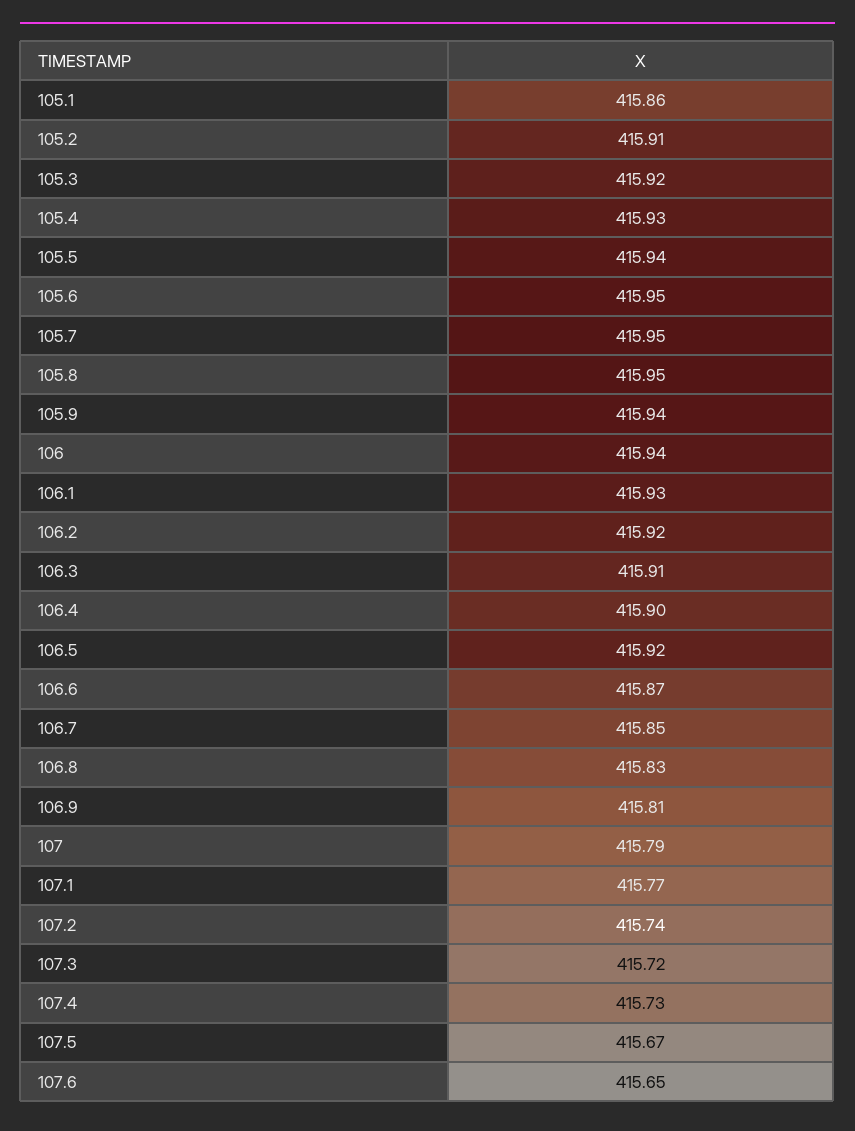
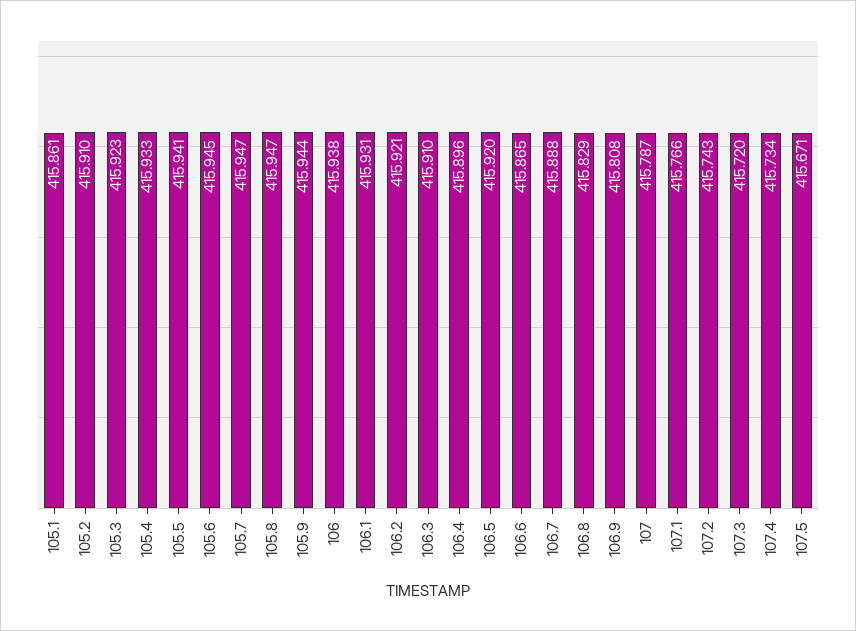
106.7: 415.85 -> 415.888
107.6: 415.65 -> none

